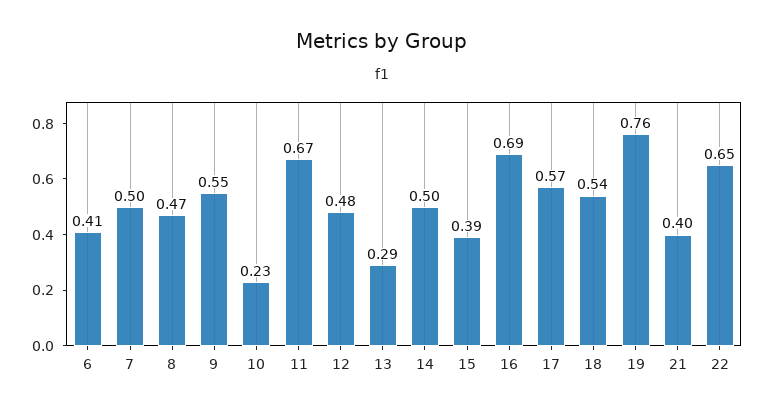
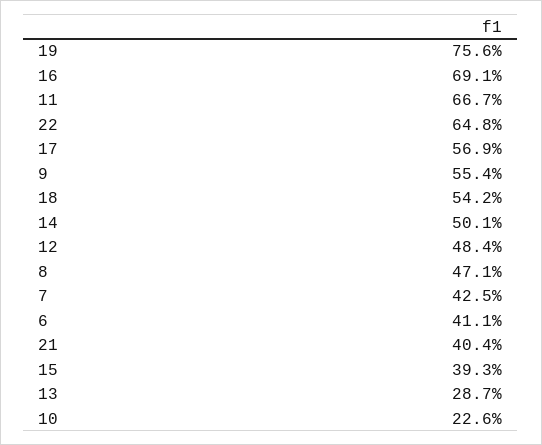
7: 0.5 -> 0.425

